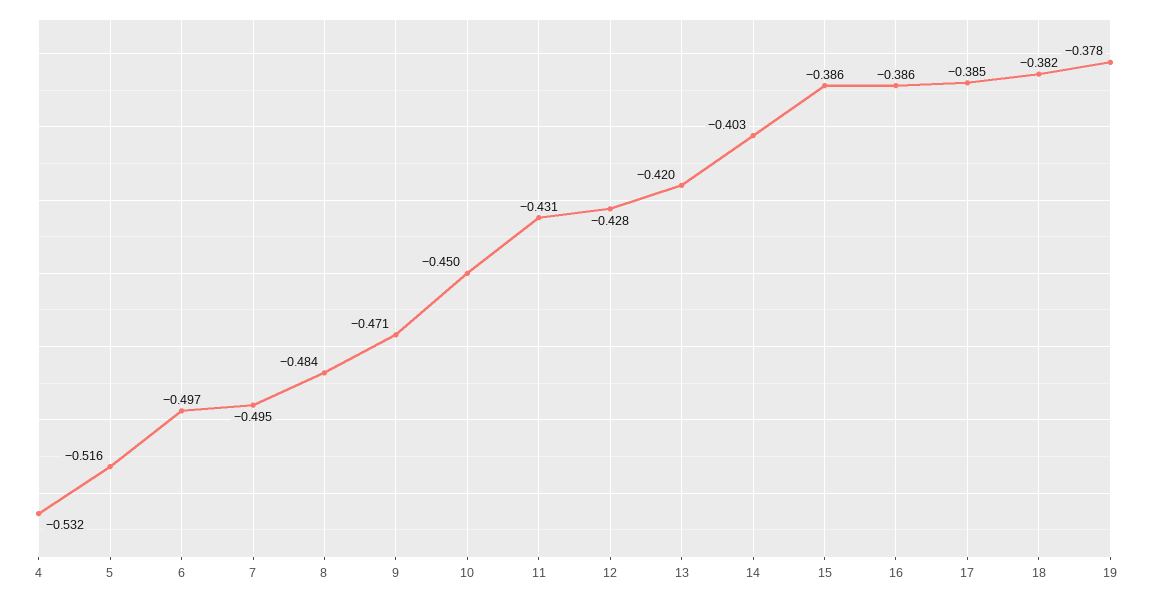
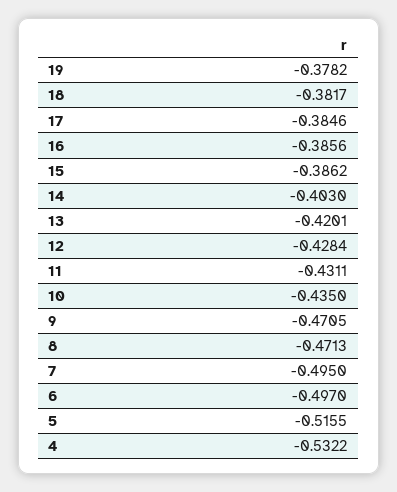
8: -0.484 -> -0.4713
10: -0.45 -> -0.435

